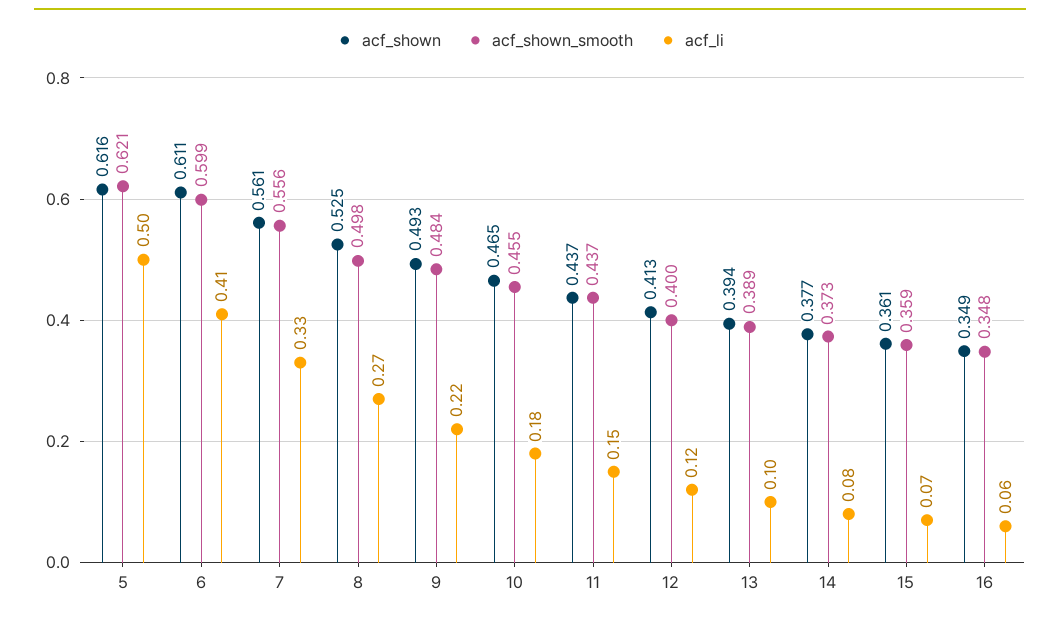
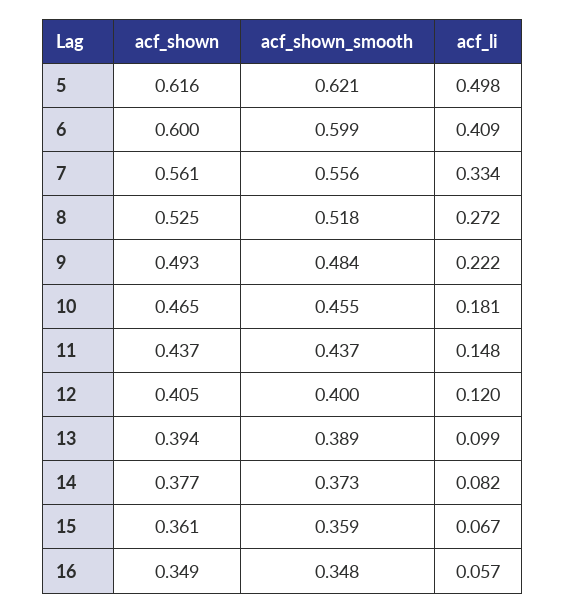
acf_shown, 6: 0.611 -> 0.6
acf_shown_smooth, 8: 0.498 -> 0.518
acf_shown, 12: 0.413 -> 0.405

